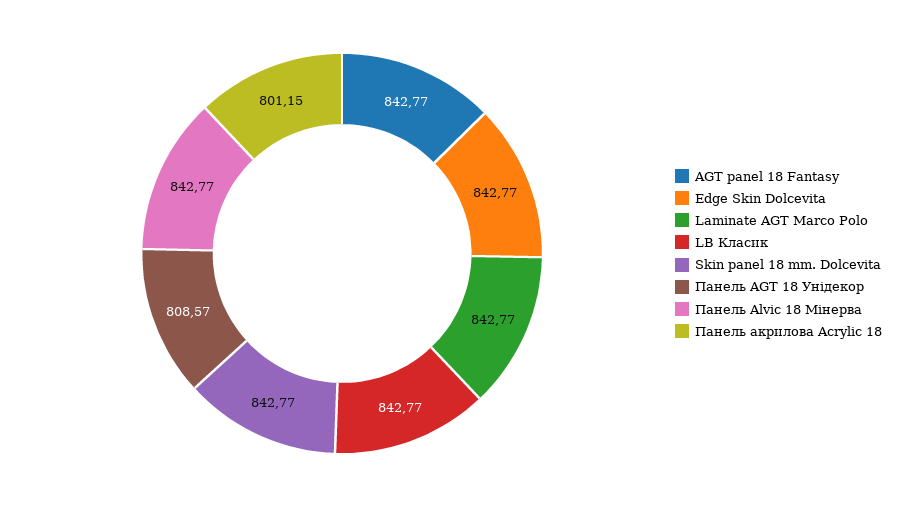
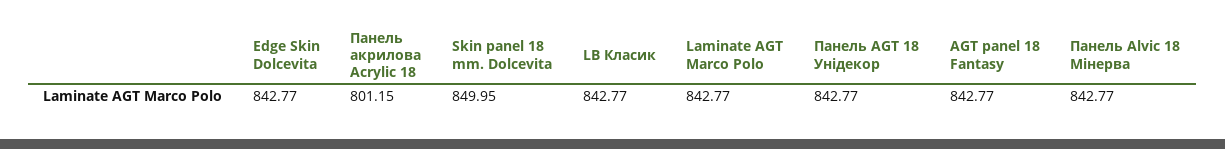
Skin panel 18 mm. Dolcevita: 842.77 -> 849.95
Панель AGT 18 Унідекор: 808.57 -> 842.77

